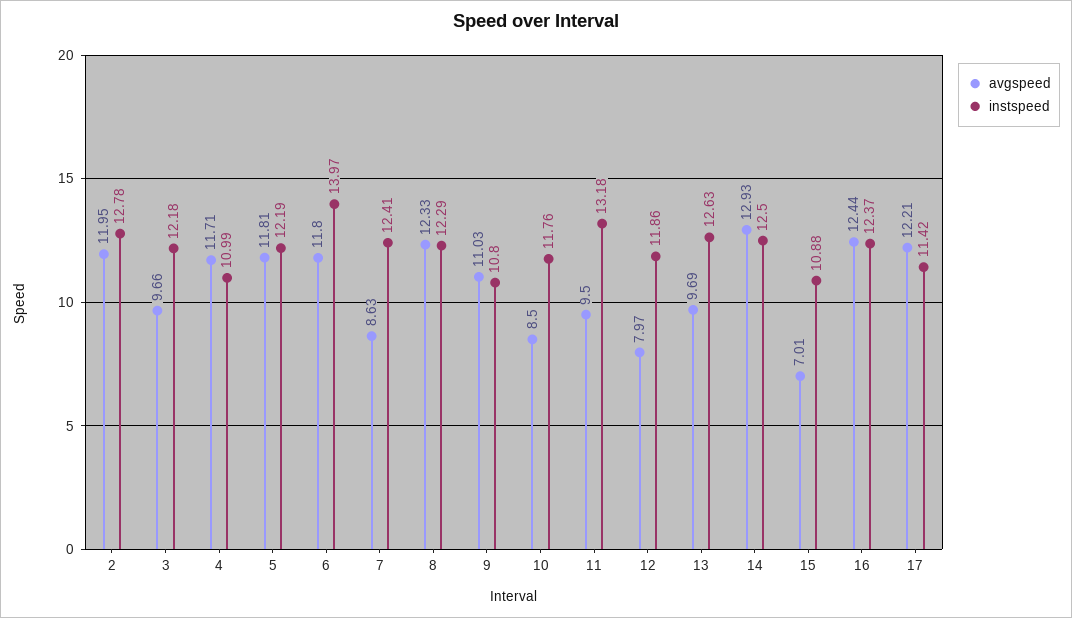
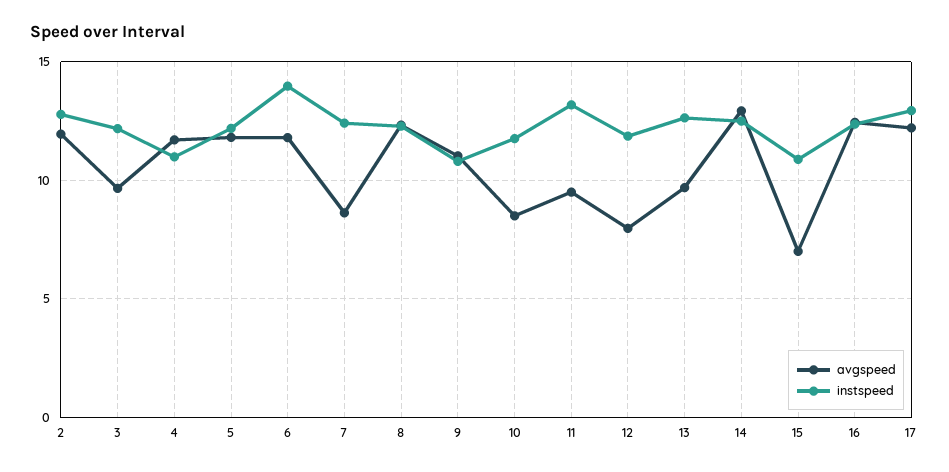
instspeed, 17: 11.42 -> 13

